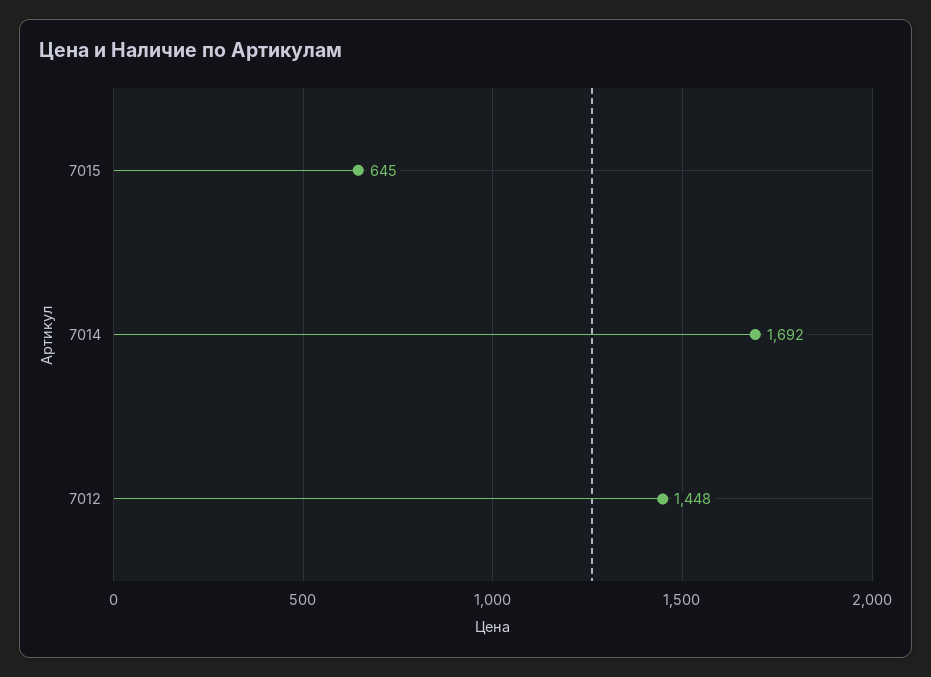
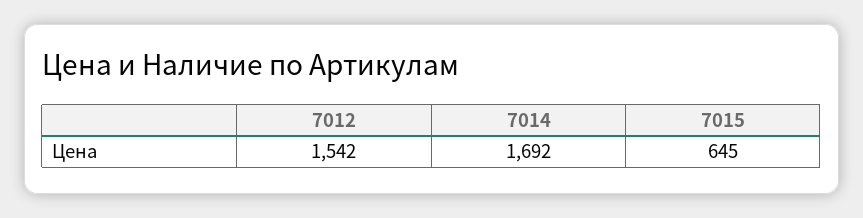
7012: 1448 -> 1542

